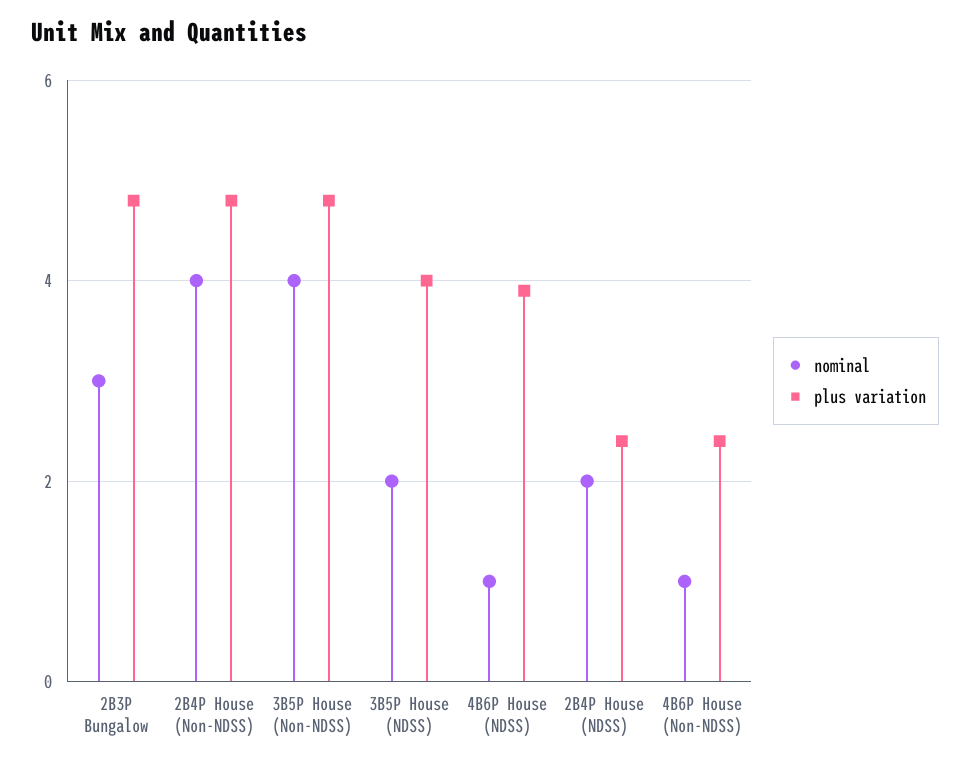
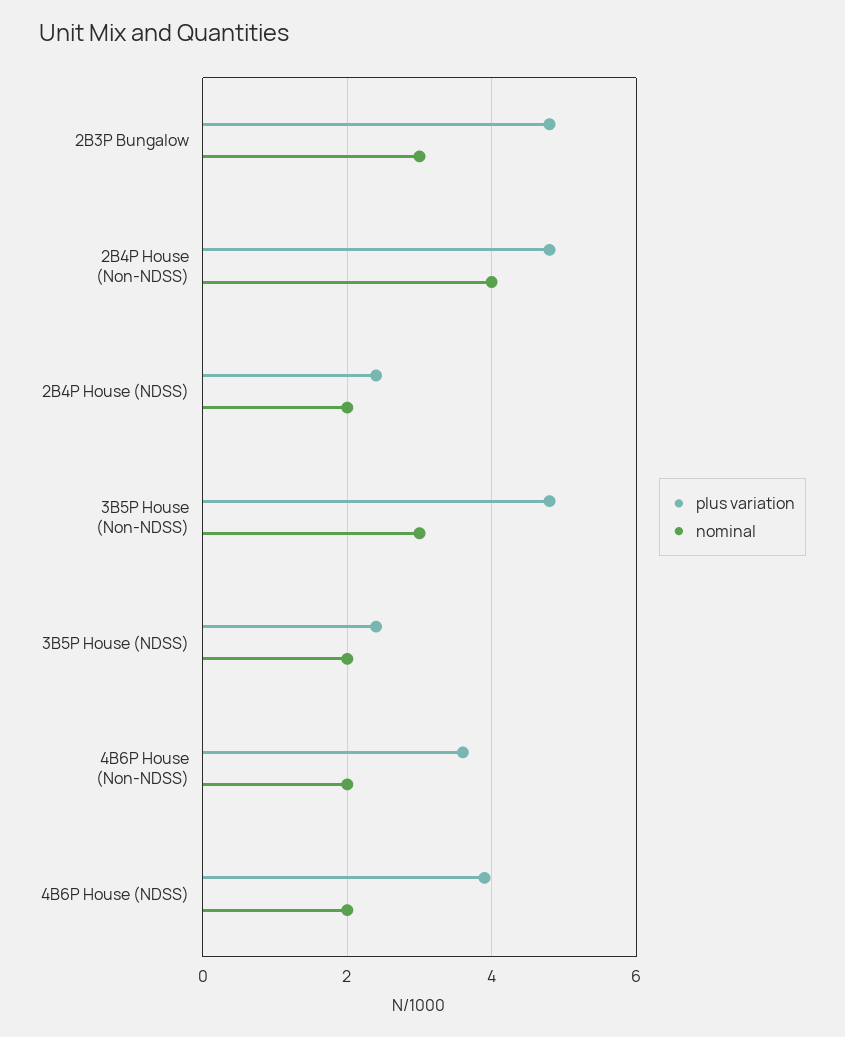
nominal, 3B5P House (Non-NDSS): 4 -> 3
plus variation, 3B5P House (NDSS): 4 -> 2.5
nominal, 4B6P House (NDSS): 1 -> 2
nominal, 4B6P House (Non-NDSS): 1 -> 2
plus variation, 4B6P House (Non-NDSS): 2.5 -> 3.5

